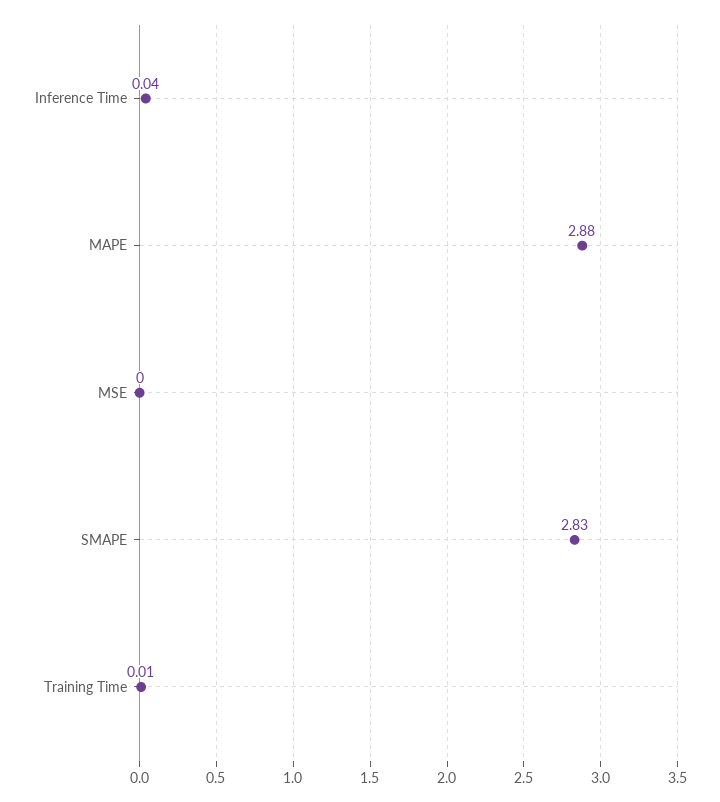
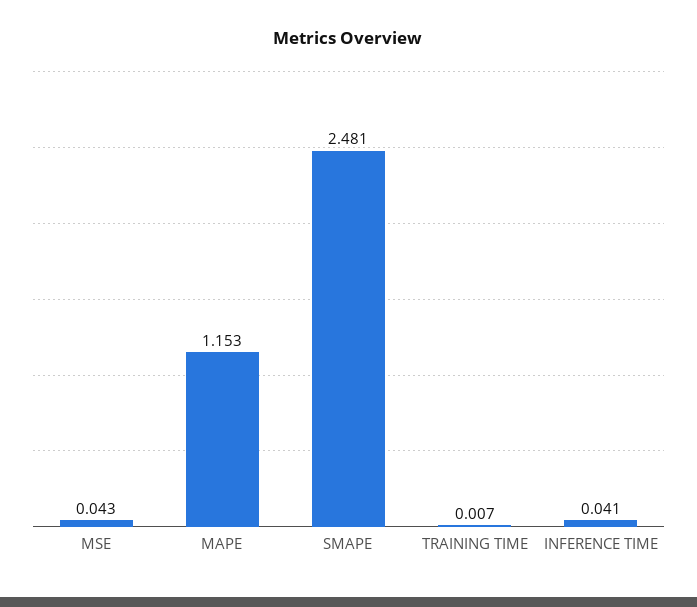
MAPE: 2.88 -> 1.153
MSE: 0 -> 0.043
SMAPE: 2.83 -> 2.481

